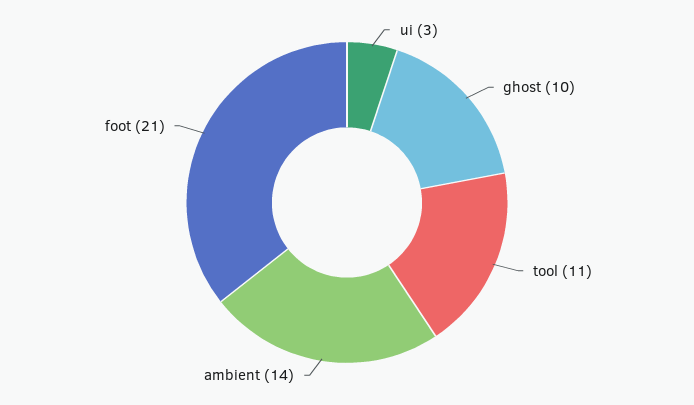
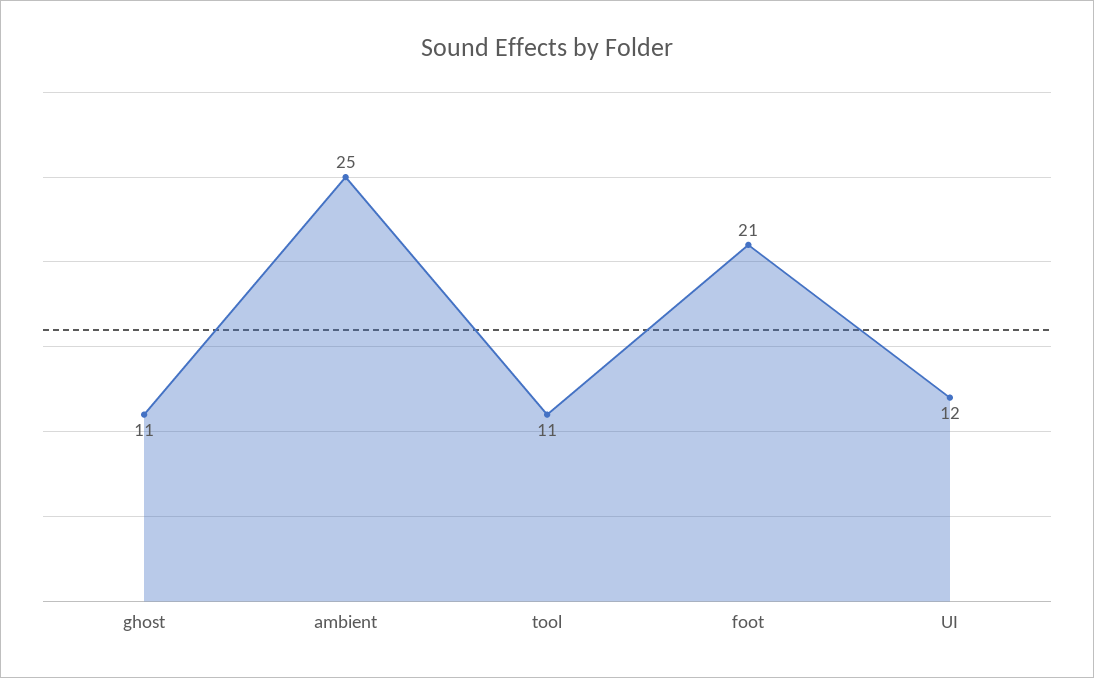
ui: 3 -> 12
ghost: 10 -> 11
ambient: 14 -> 25

